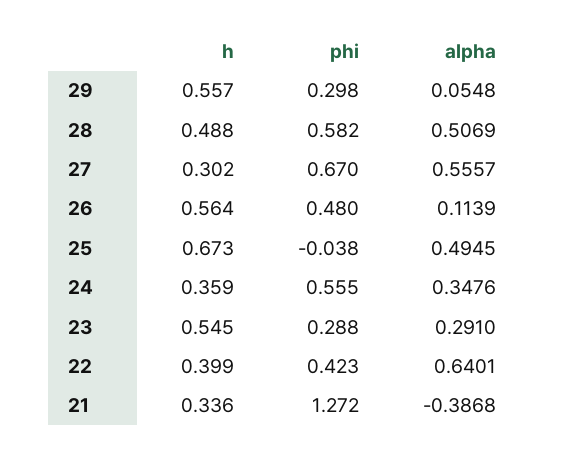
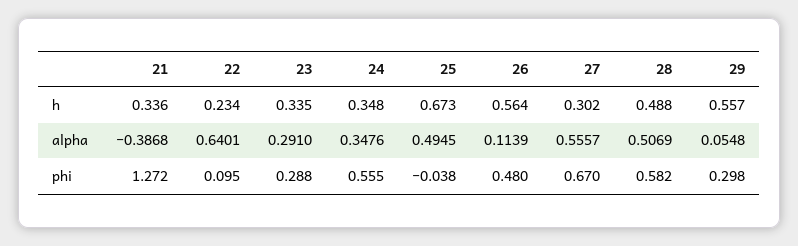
h, 24: 0.359 -> 0.348
h, 23: 0.545 -> 0.335
h, 22: 0.399 -> 0.234
phi, 22: 0.423 -> 0.095

